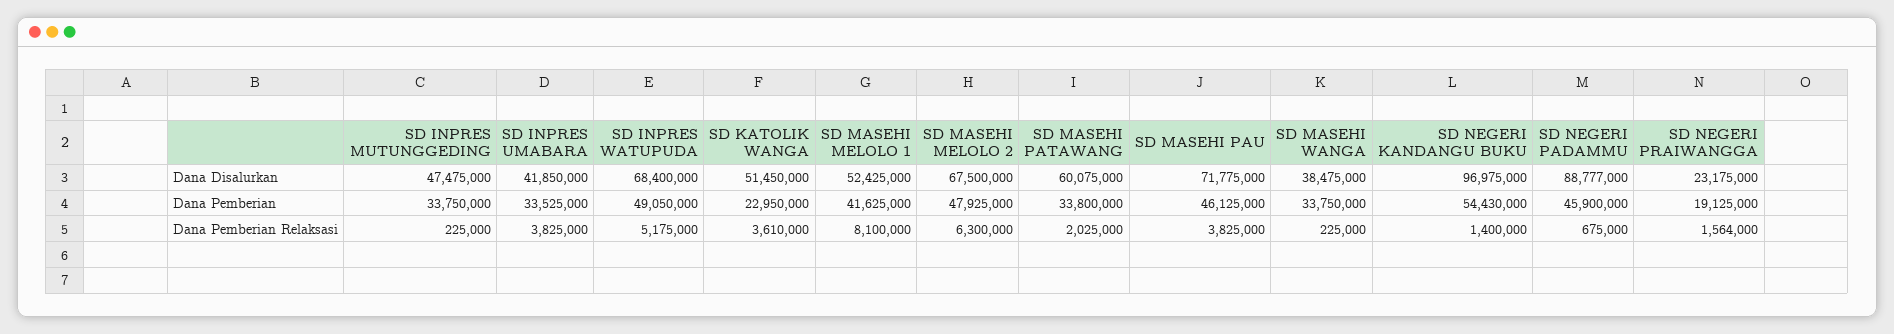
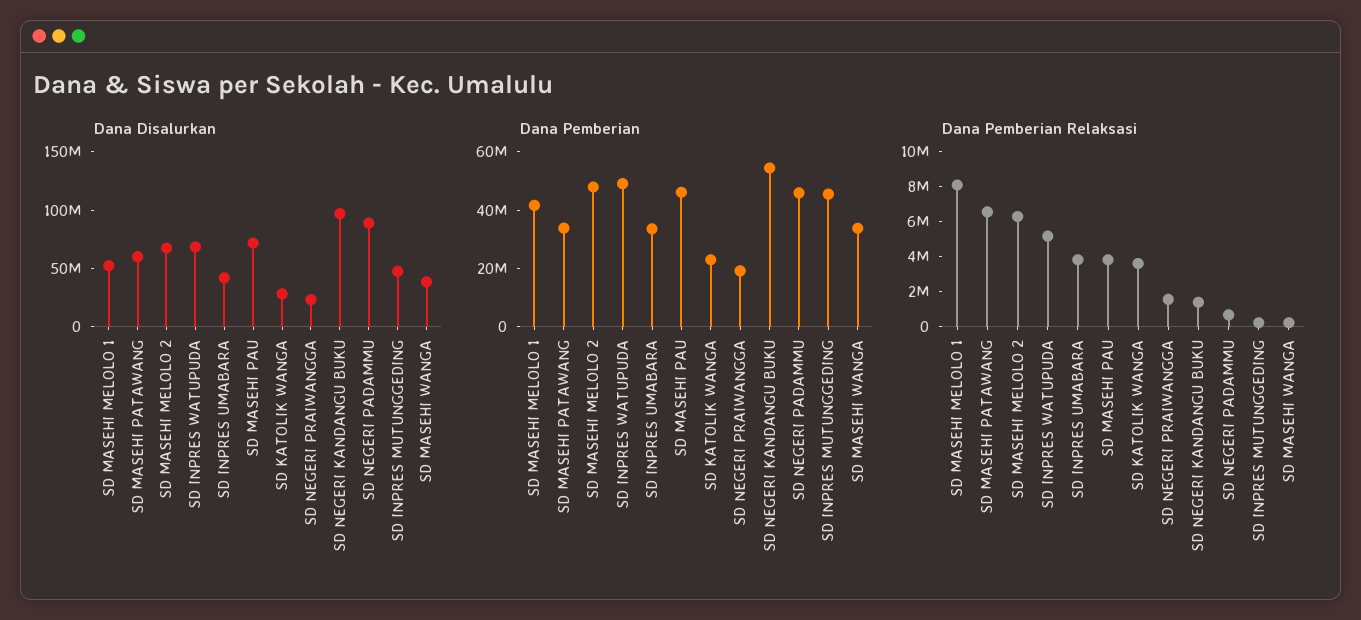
Dana Disalurkan, SD KATOLIK WANGA: 51450000 -> 30000000
Dana Pemberian, SD INPRES MUTUNGGEDING: 33750000 -> 45000000
Dana Pemberian Relaksasi, SD MASEHI PATAWANG: 2025000 -> 6500000

